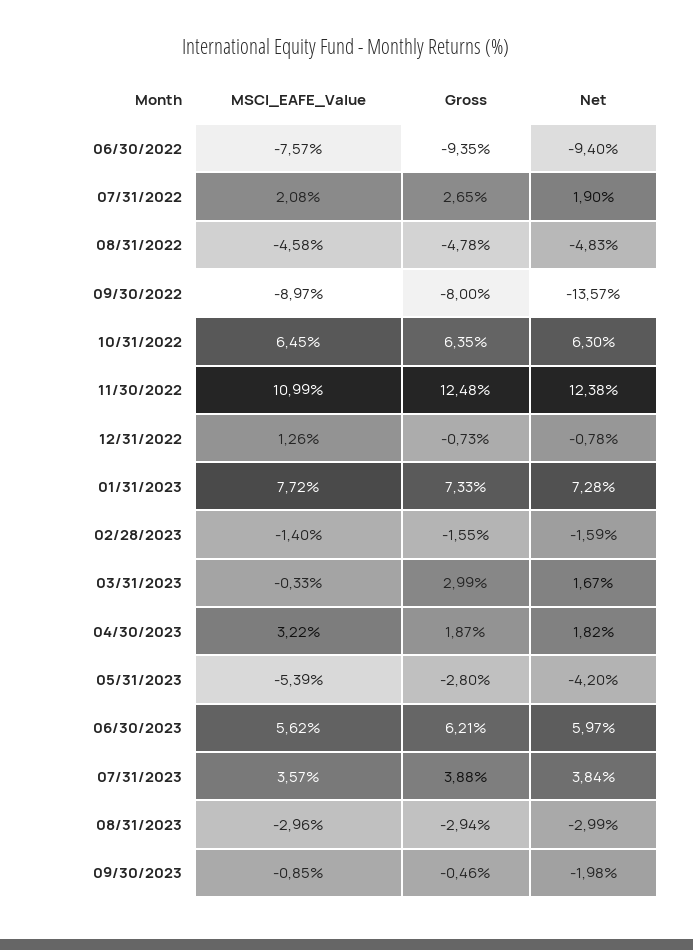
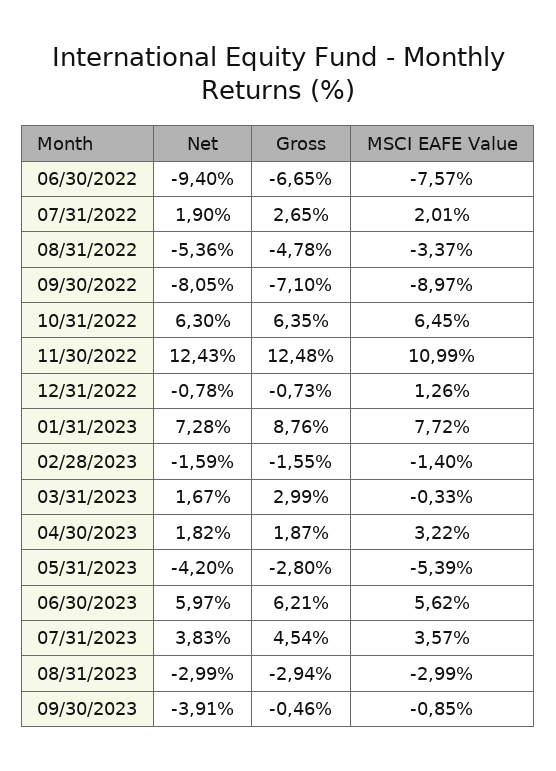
Gross, 06/30/2022: -9.35 -> -6.65
MSCI_EAFE_Value, 07/31/2022: 2.08 -> 2.01
MSCI_EAFE_Value, 08/31/2022: -4.58 -> -3.37
Net, 08/31/2022: -4.83 -> -5.36
Gross, 09/30/2022: -8 -> -7.1
Net, 09/30/2022: -13.57 -> -8.05
Net, 11/30/2022: 12.38 -> 12.43
Gross, 01/31/2023: 7.33 -> 8.76
Gross, 07/31/2023: 3.88 -> 4.54
Net, 07/31/2023: 3.84 -> 3.83
MSCI_EAFE_Value, 08/31/2023: -2.96 -> -2.99
Net, 09/30/2023: -1.98 -> -3.91

